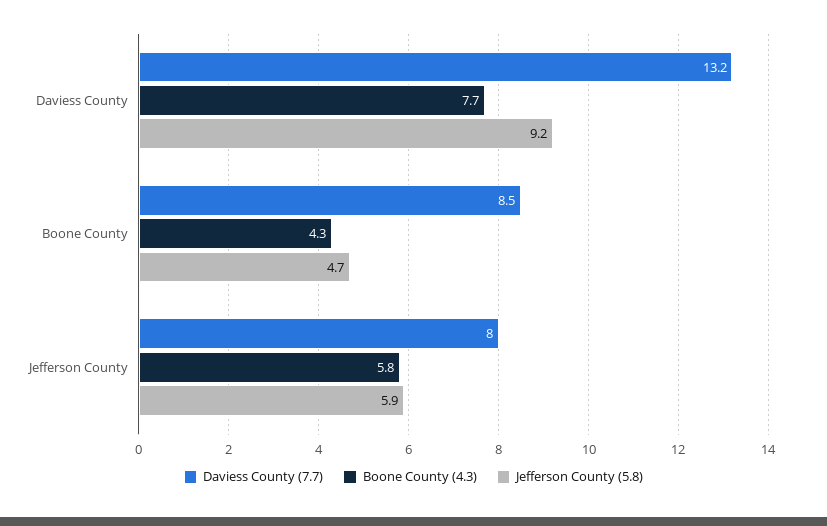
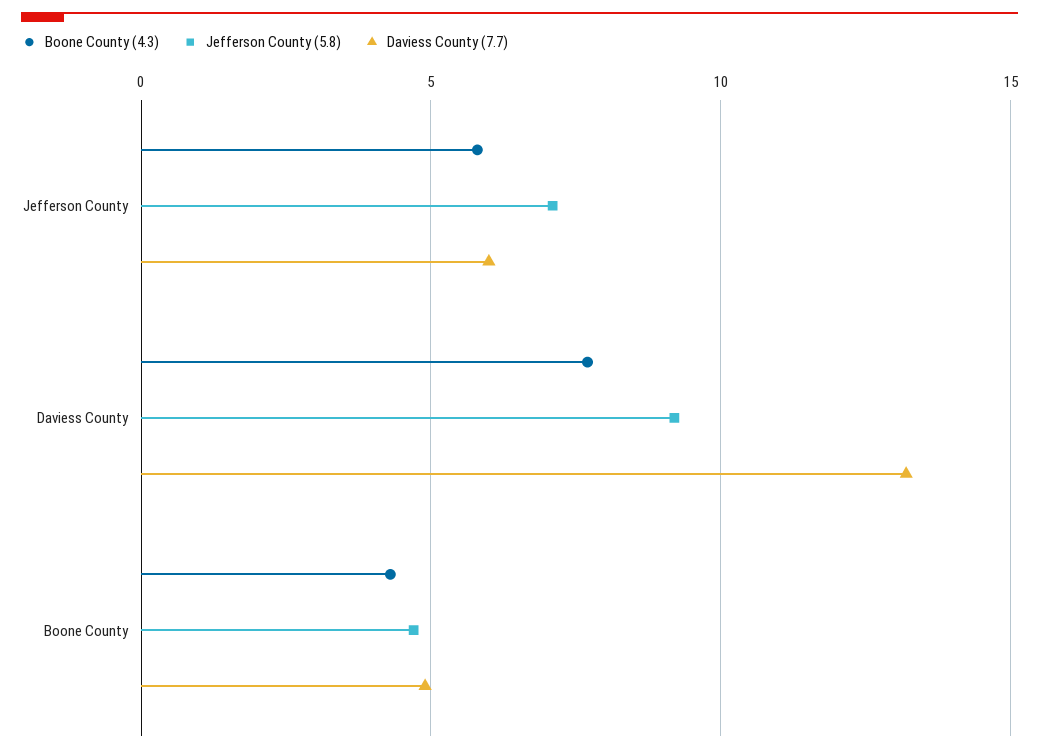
Daviess County (7.7), Boone County: 8.5 -> 5
Daviess County (7.7), Jefferson County: 8 -> 6
Jefferson County (5.8), Jefferson County: 5.9 -> 7

